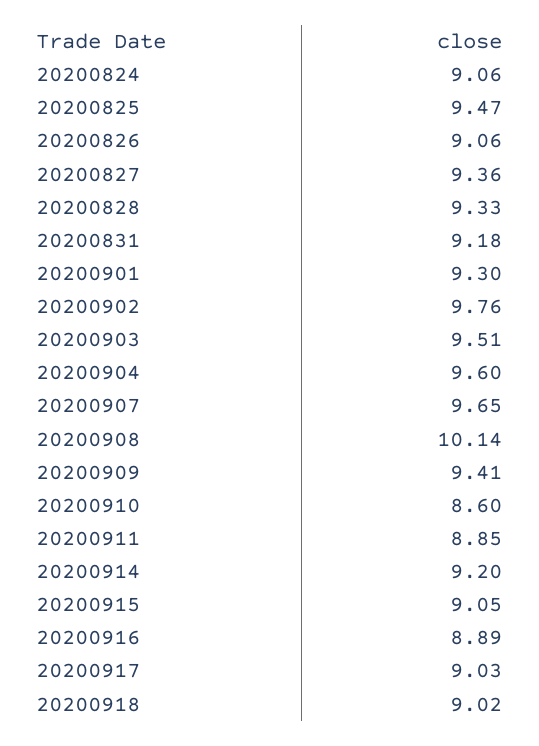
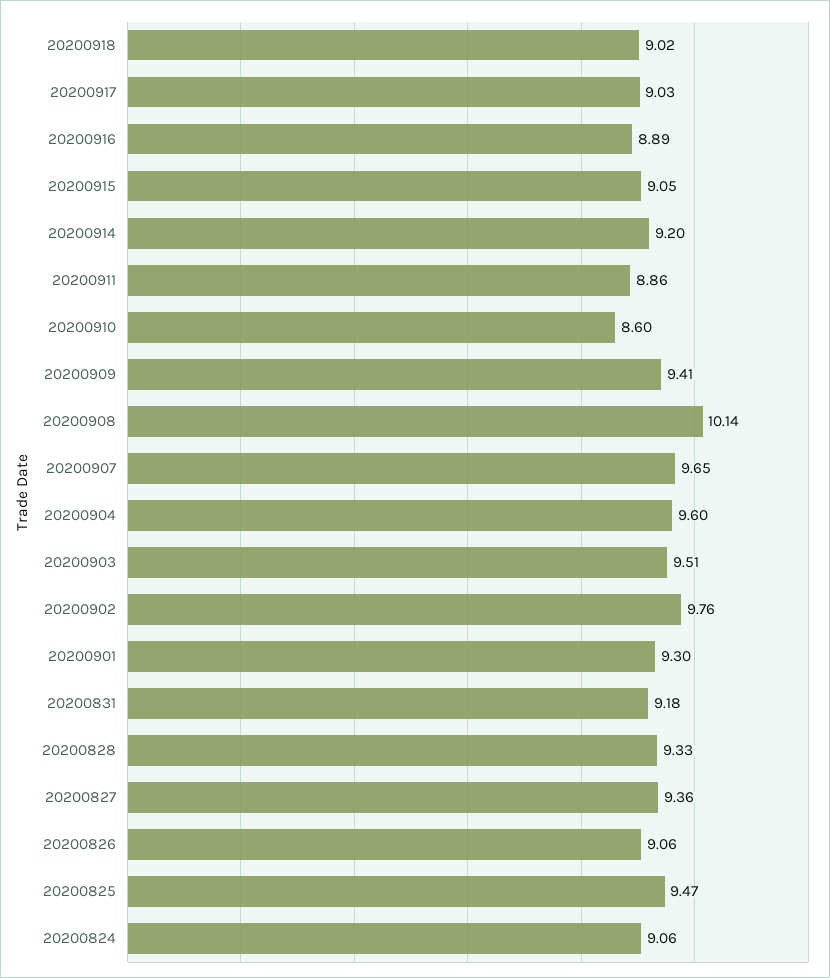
20200911: 8.85 -> 8.86

